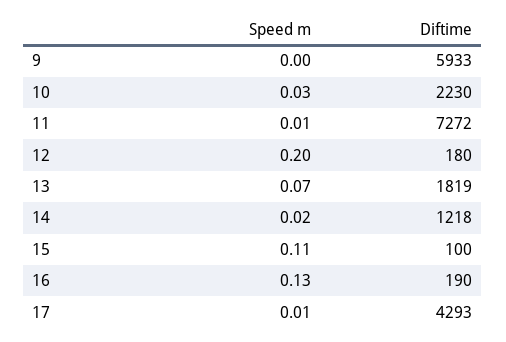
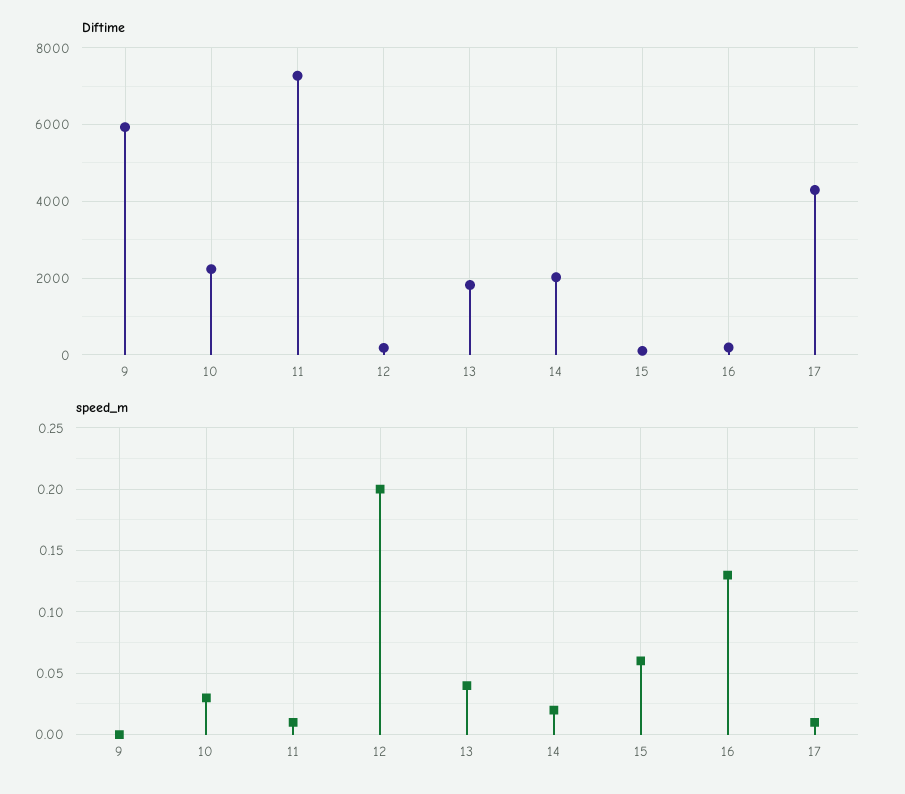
Speed m, 13: 0.07 -> 0.04
Diftime, 14: 1218 -> 2000
Speed m, 15: 0.11 -> 0.06

